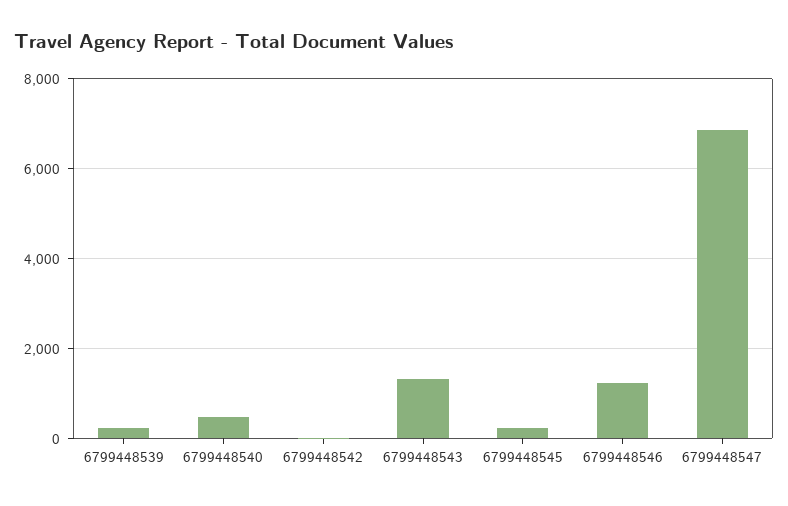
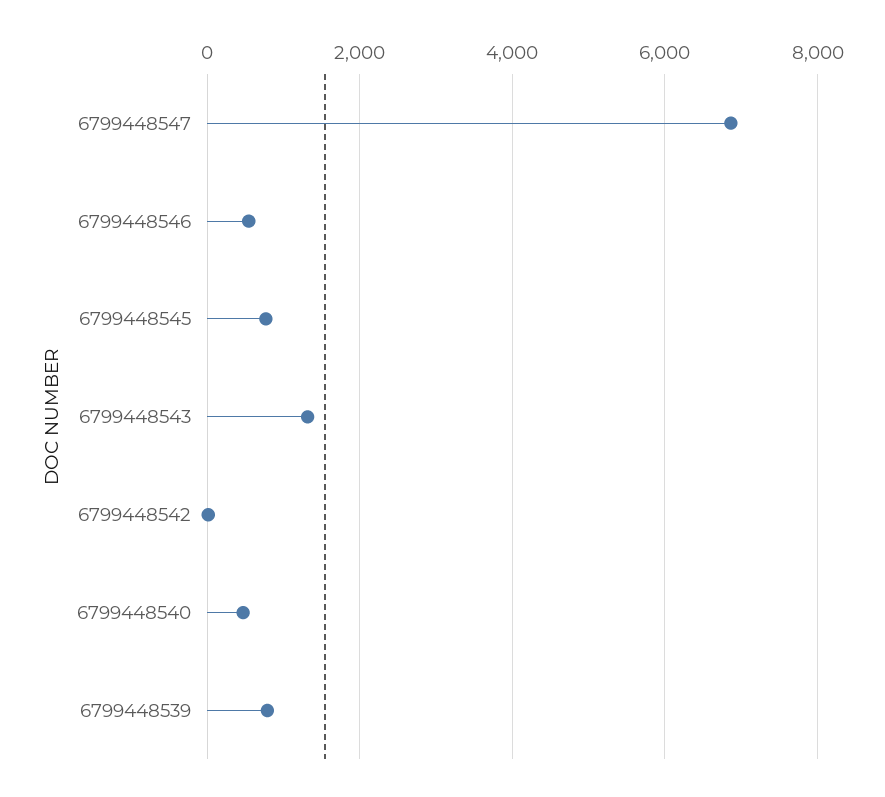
6799448539: 200 -> 800
6799448545: 200 -> 800
6799448546: 1200 -> 600

